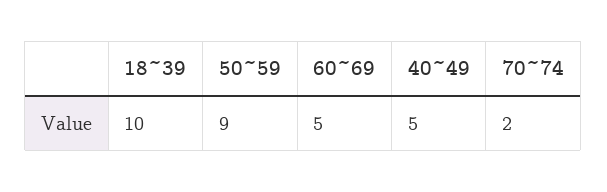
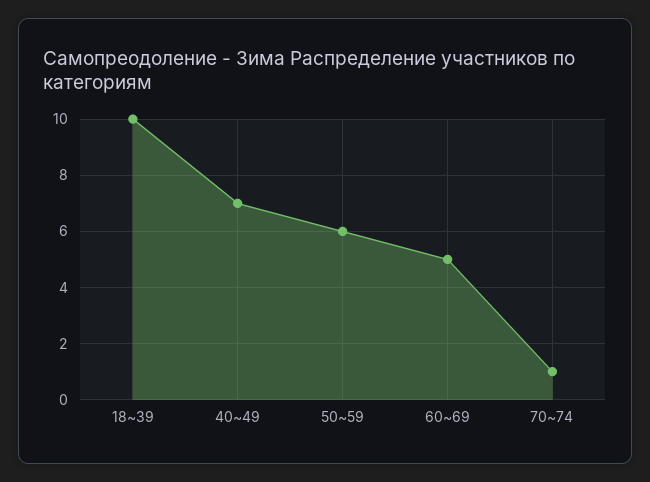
50~59: 9 -> 6
40~49: 5 -> 7
70~74: 2 -> 1

